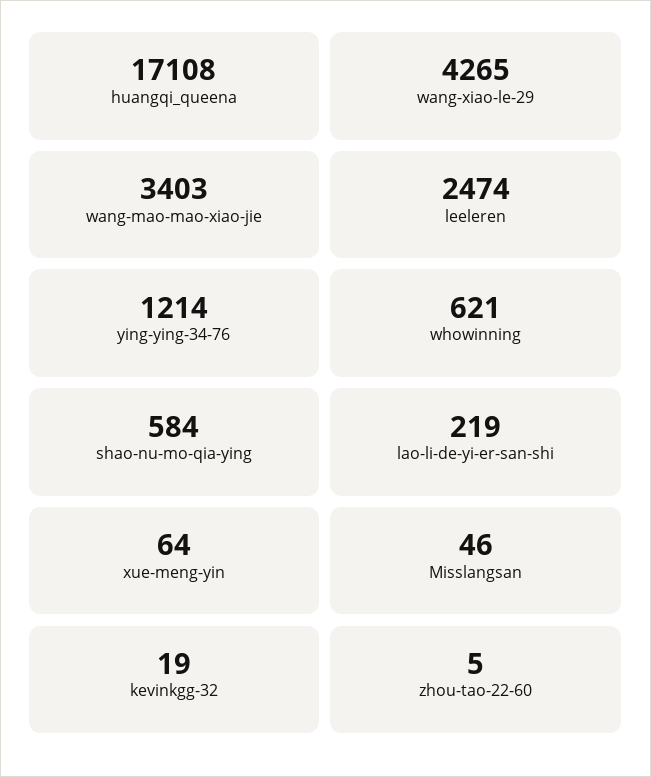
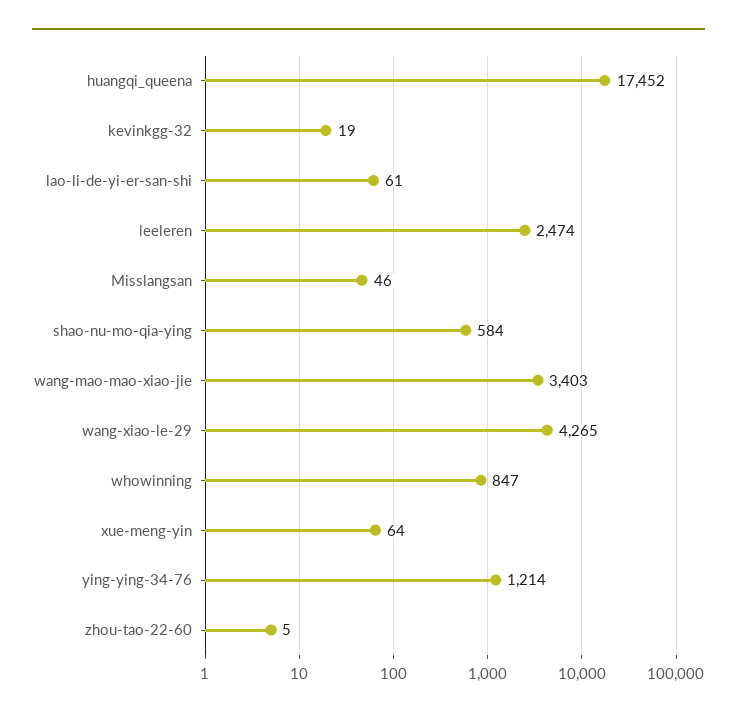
huangqi_queena: 17108 -> 17452
whowinning: 621 -> 847
lao-li-de-yi-er-san-shi: 219 -> 61

